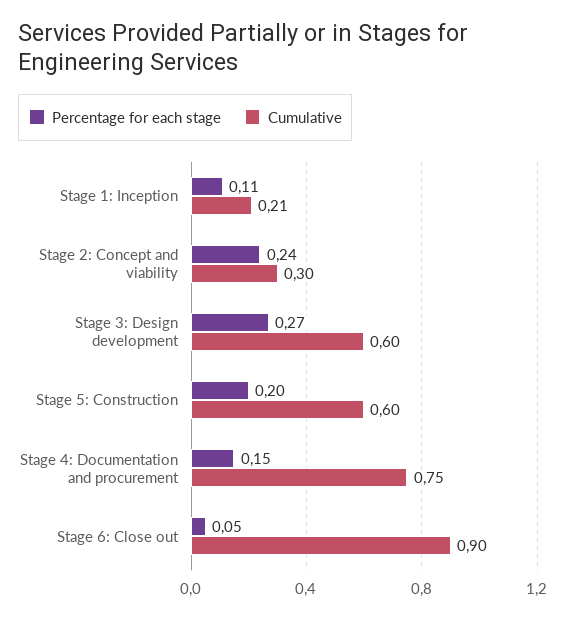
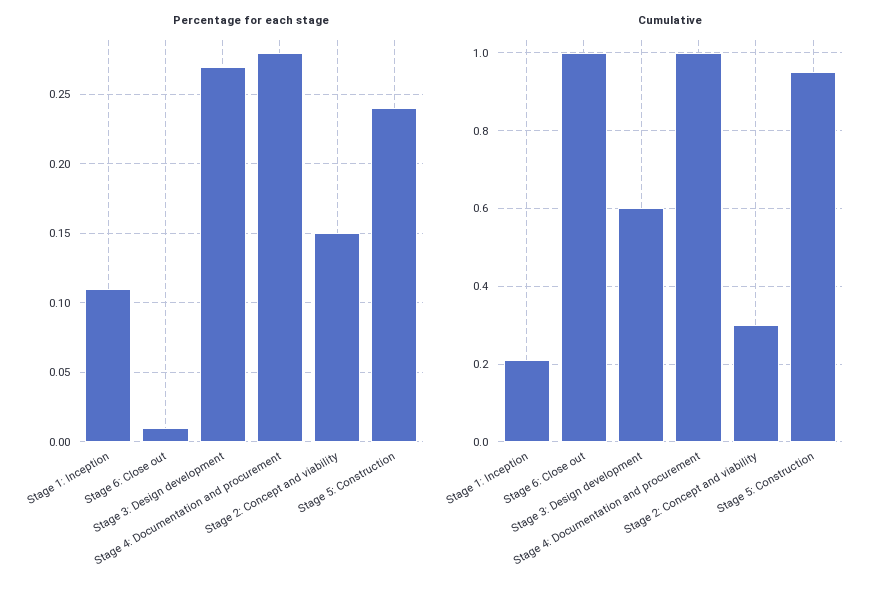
Percentage for each stage, Stage 2: Concept and viability: 0.24 -> 0.15
Percentage for each stage, Stage 5: Construction: 0.2 -> 0.24
Cumulative, Stage 5: Construction: 0.6 -> 0.95
Percentage for each stage, Stage 4: Documentation and procurement: 0.15 -> 0.28
Cumulative, Stage 4: Documentation and procurement: 0.75 -> 1
Percentage for each stage, Stage 6: Close out: 0.05 -> 0.01
Cumulative, Stage 6: Close out: 0.9 -> 1

